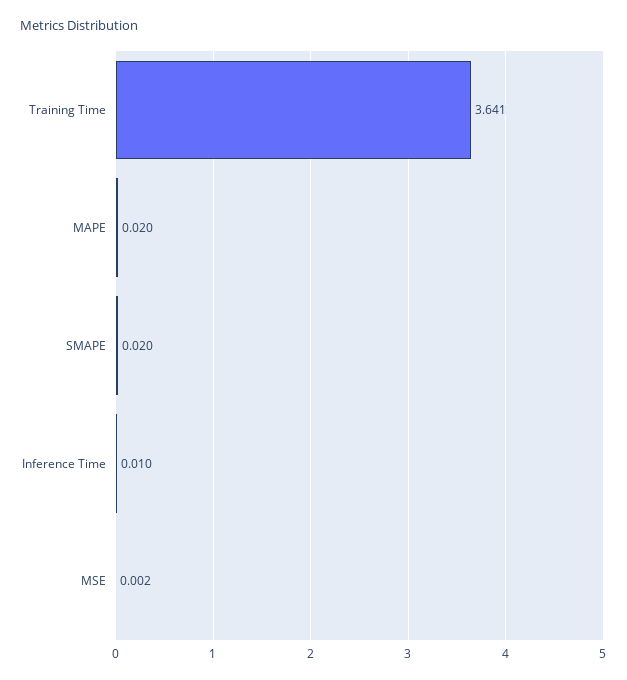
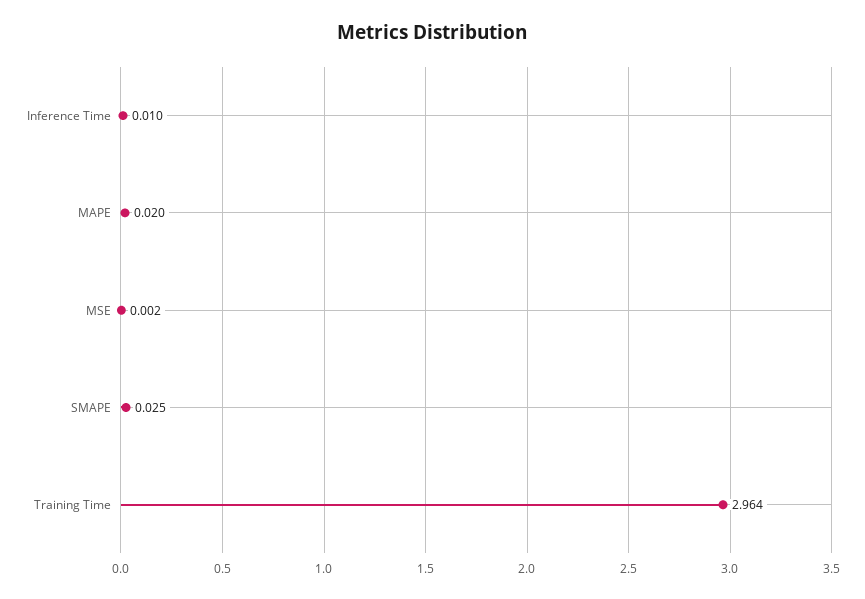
Training Time: 3.641 -> 2.964
SMAPE: 0.02 -> 0.025

